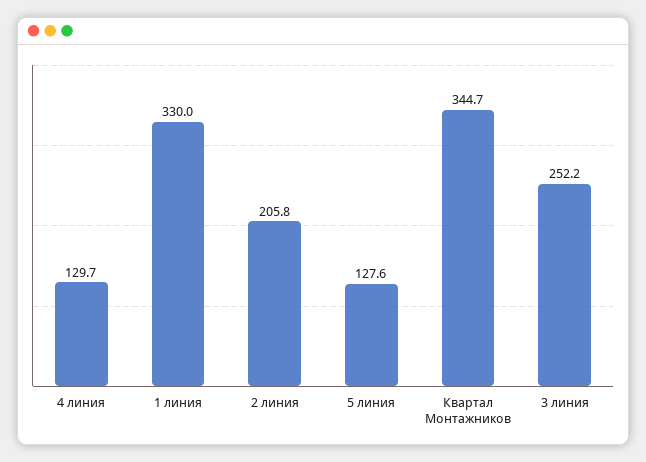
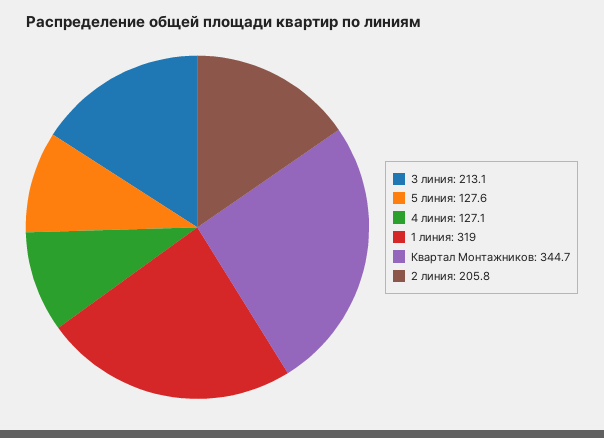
4 линия: 129.7 -> 127.1
1 линия: 330 -> 319
3 линия: 252.2 -> 213.1

